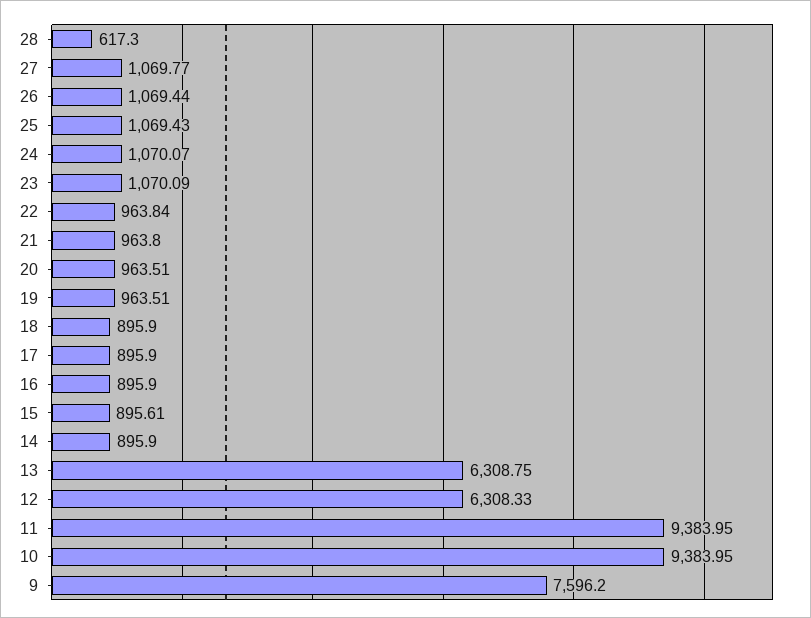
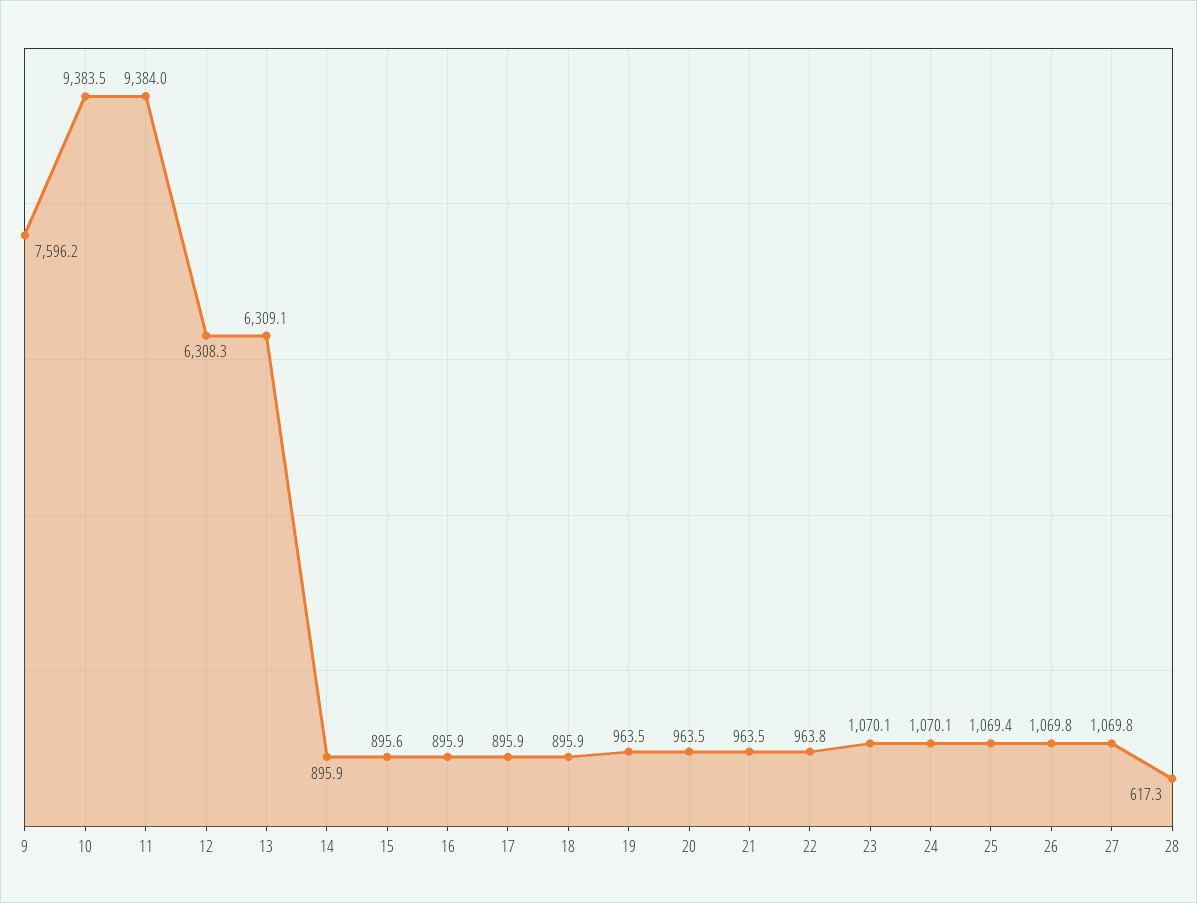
26: 1069.44 -> 1069.8
21: 963.8 -> 963.5
13: 6308.75 -> 6309.1
10: 9383.95 -> 9383.5

